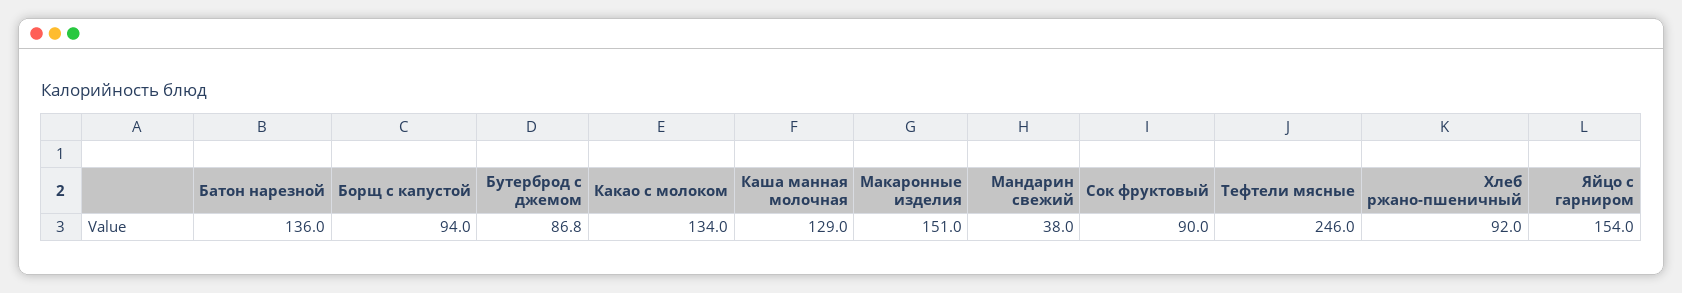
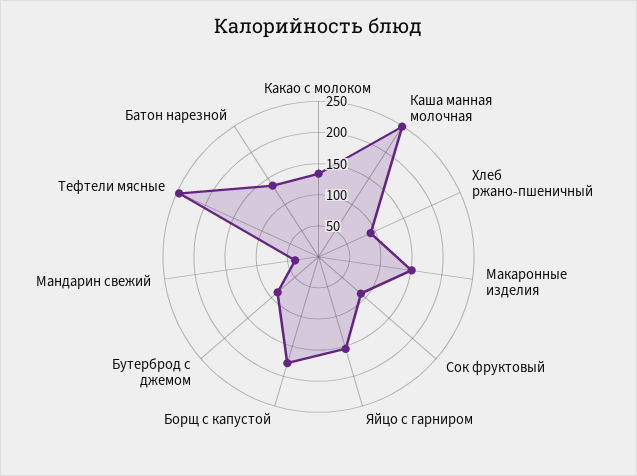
Борщ с капустой: 94 -> 175
Каша манная молочная: 129 -> 250

